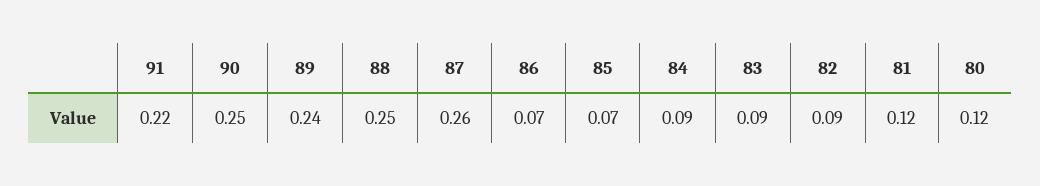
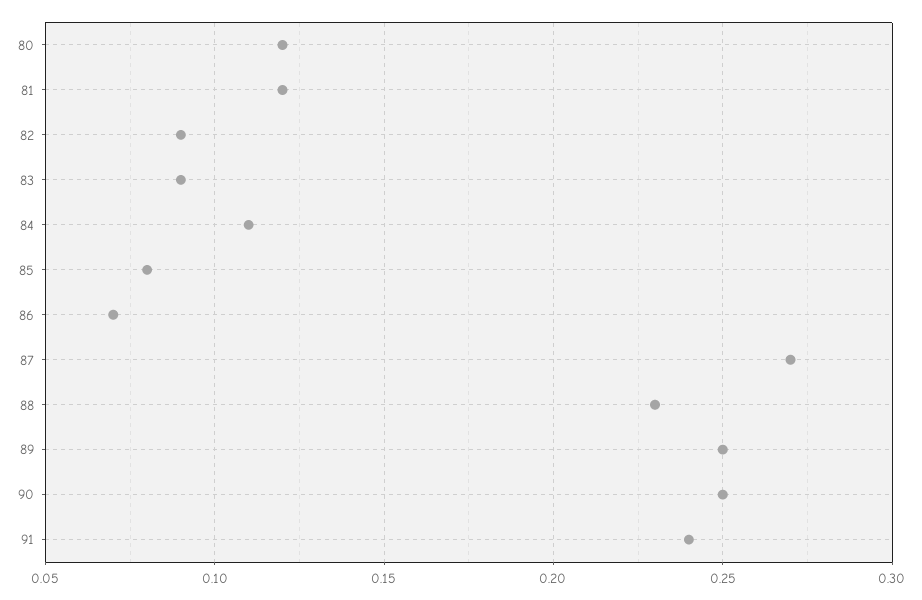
91: 0.22 -> 0.24
89: 0.24 -> 0.25
88: 0.25 -> 0.23
87: 0.26 -> 0.27
85: 0.07 -> 0.08
84: 0.09 -> 0.11

